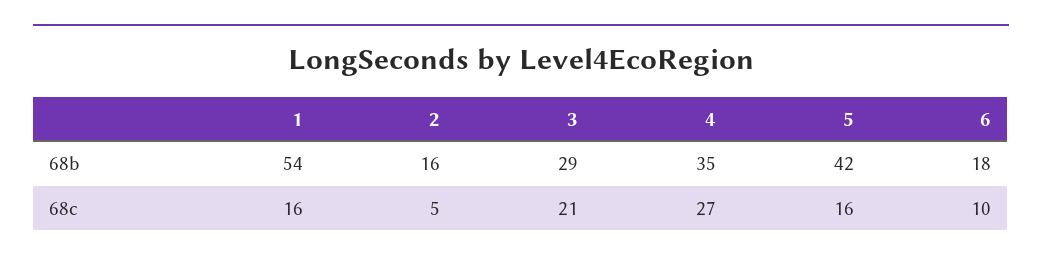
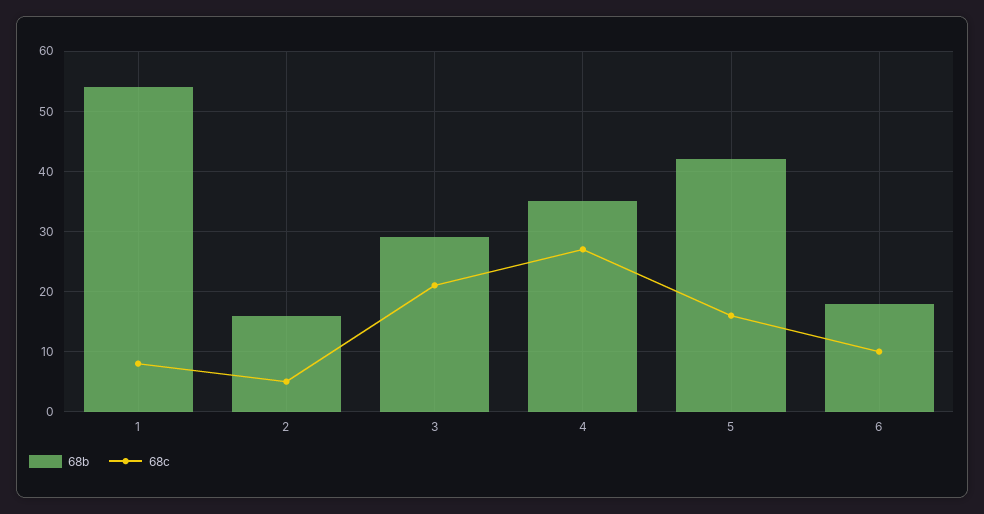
68c, 1: 16 -> 8

